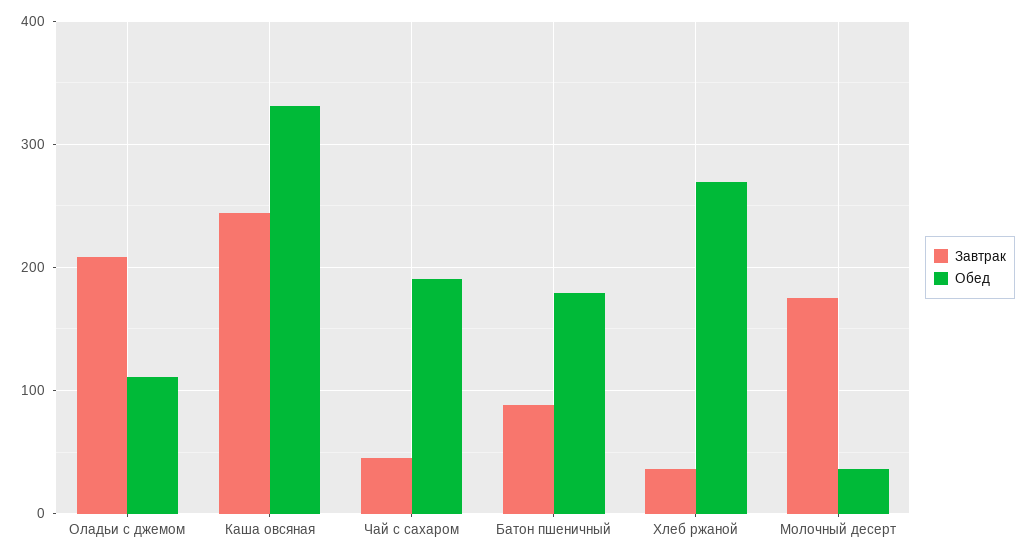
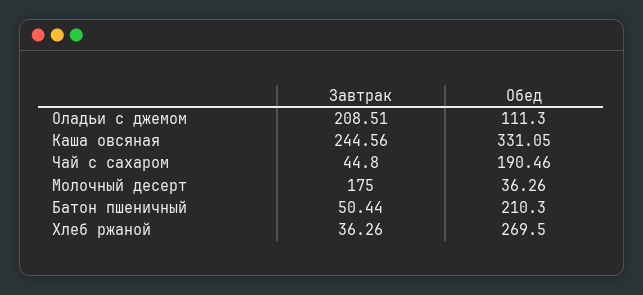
Завтрак, Батон пшеничный: 90 -> 50.44
Обед, Батон пшеничный: 180 -> 210.3

